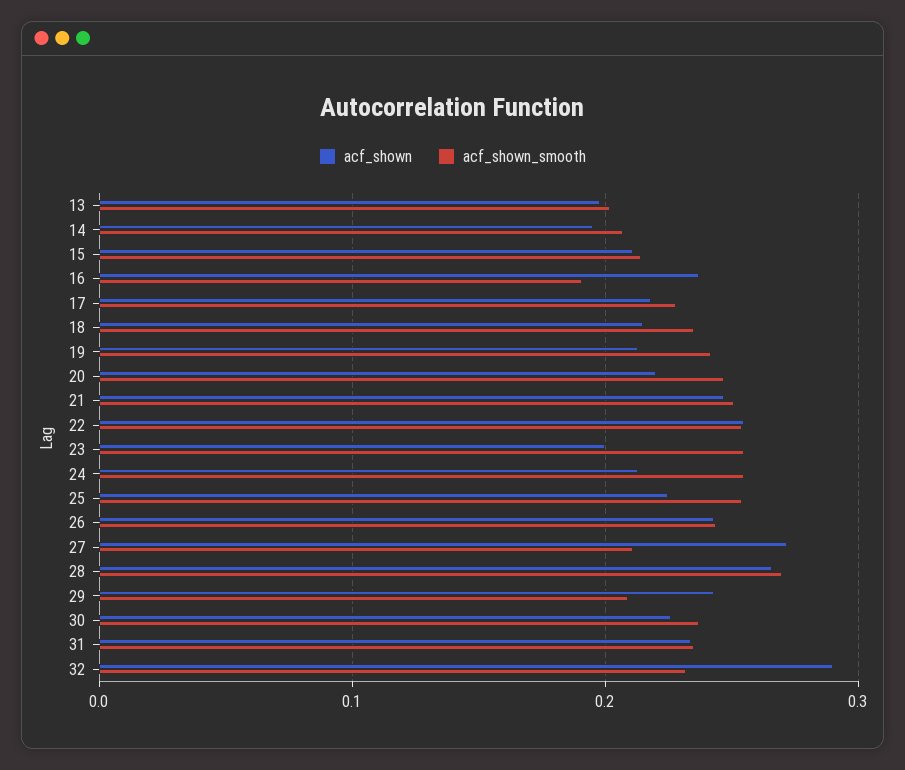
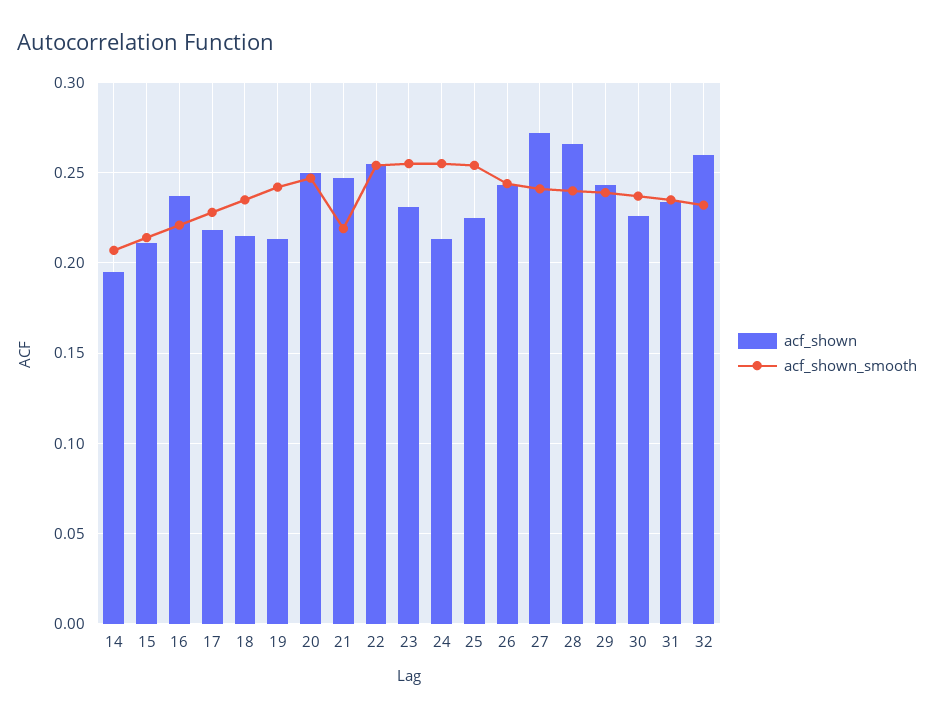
acf_shown, 13: 0.2 -> none
acf_shown_smooth, 13: 0.2 -> none
acf_shown_smooth, 16: 0.19 -> 0.22
acf_shown, 20: 0.22 -> 0.25
acf_shown_smooth, 21: 0.25 -> 0.22
acf_shown, 23: 0.2 -> 0.23
acf_shown_smooth, 27: 0.21 -> 0.24
acf_shown_smooth, 28: 0.27 -> 0.24
acf_shown_smooth, 29: 0.21 -> 0.24
acf_shown, 32: 0.29 -> 0.26

